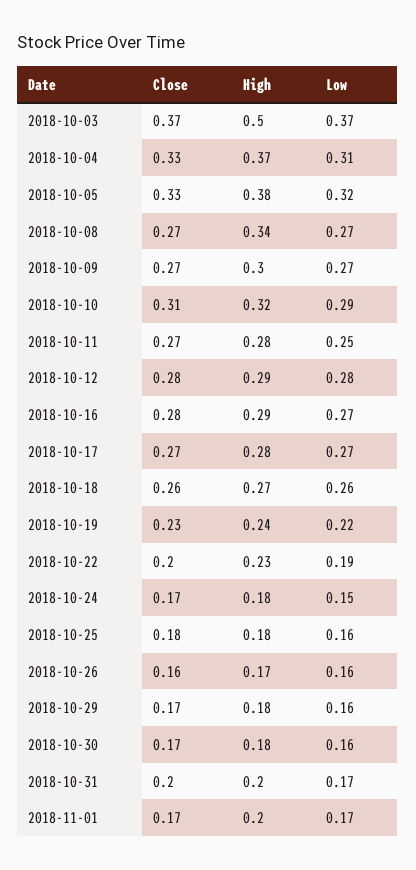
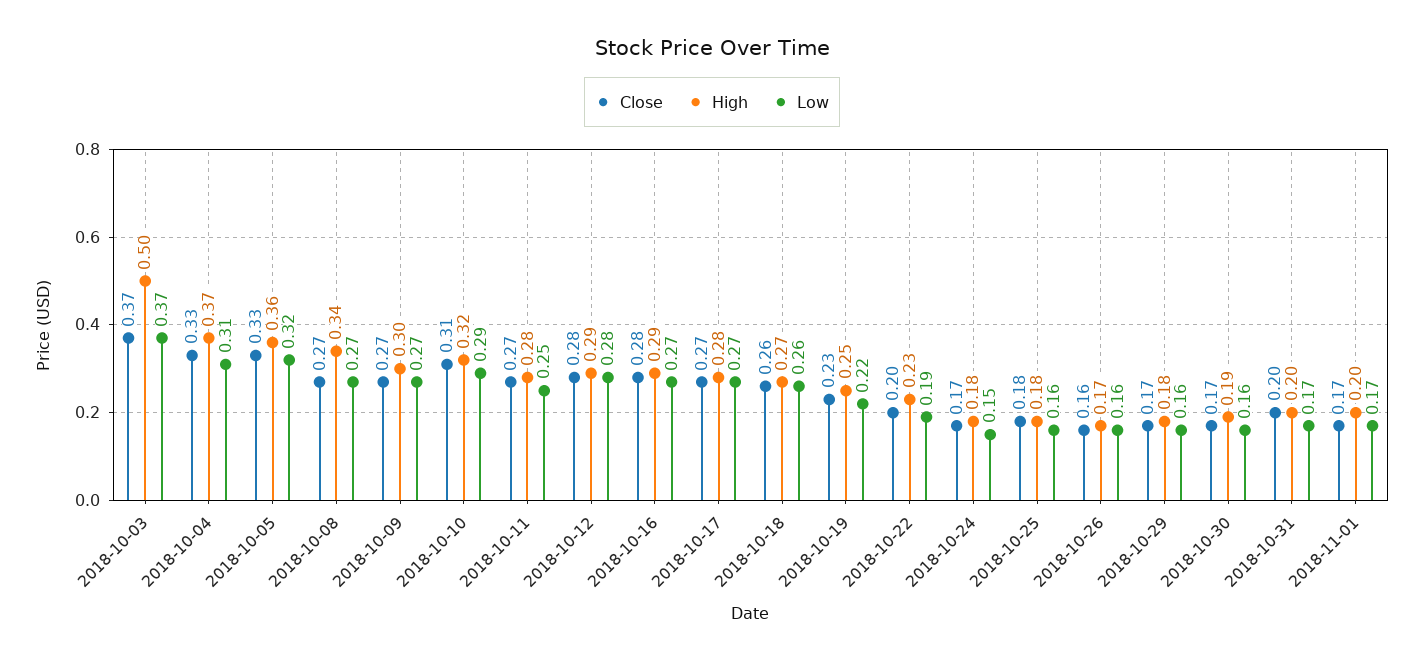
High, 2018-10-05: 0.38 -> 0.36
High, 2018-10-19: 0.24 -> 0.25
High, 2018-10-30: 0.18 -> 0.19

